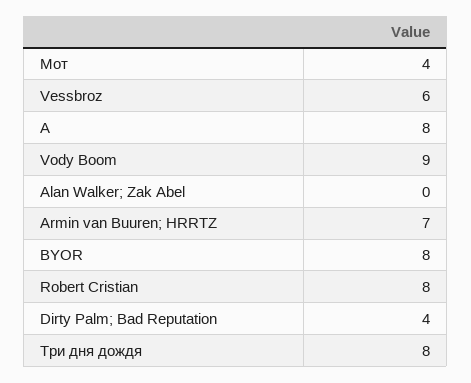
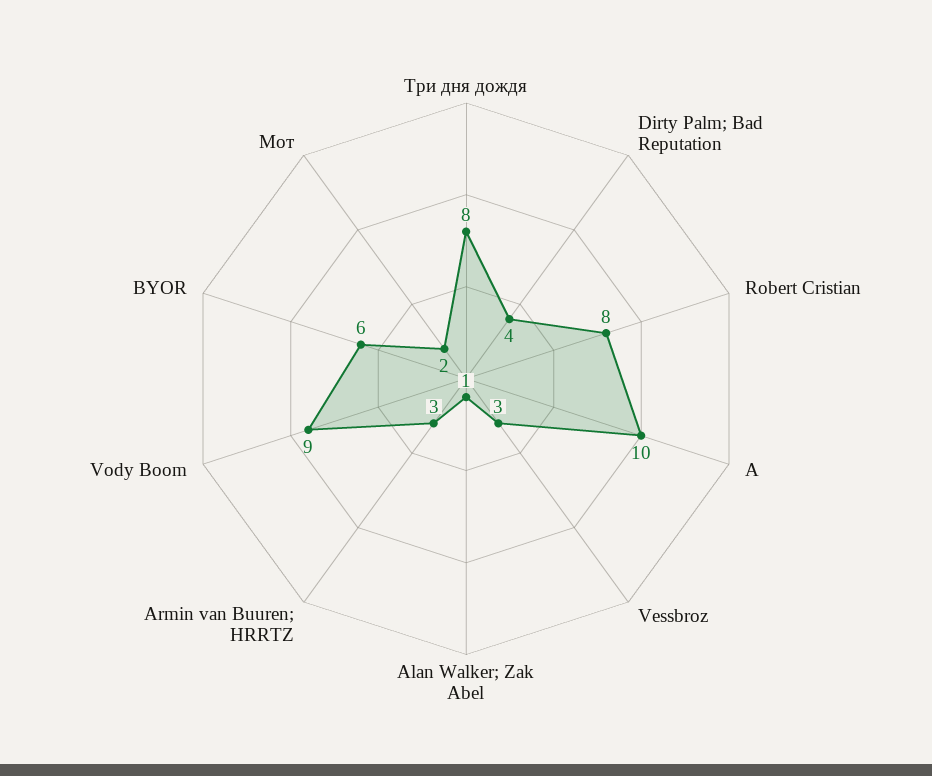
Мот: 4 -> 2
Vessbroz: 6 -> 3
A: 8 -> 10
Alan Walker; Zak Abel: 0 -> 1
Armin van Buuren; HRRTZ: 7 -> 3
BYOR: 8 -> 6

